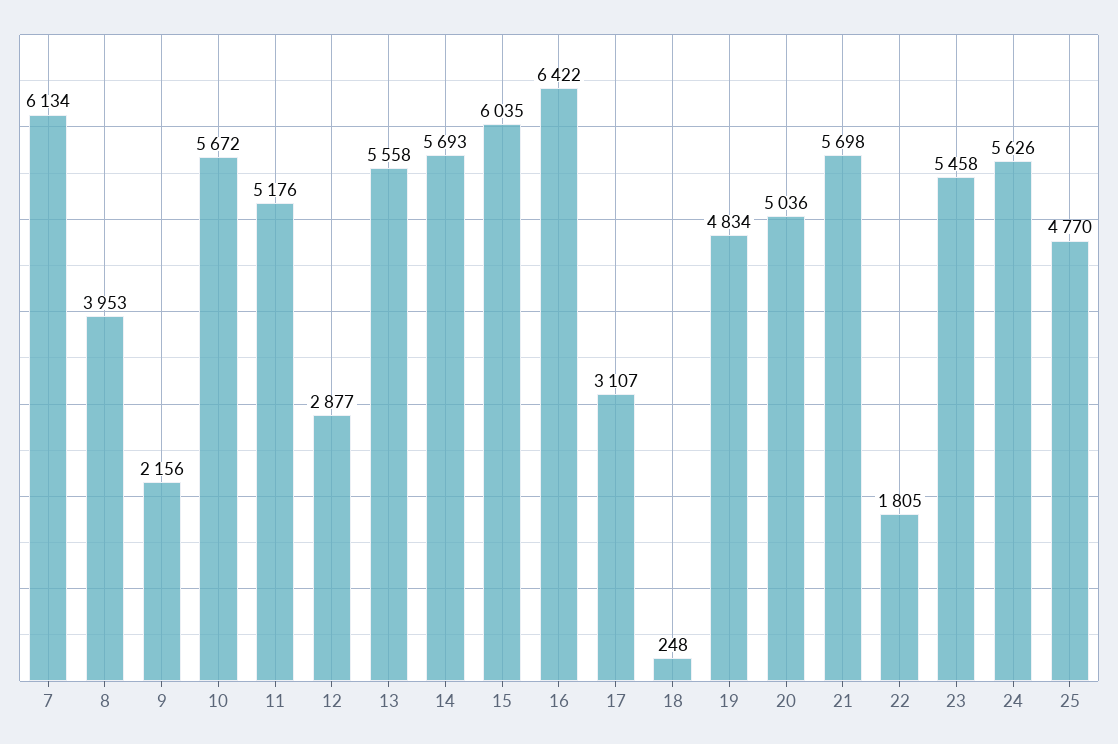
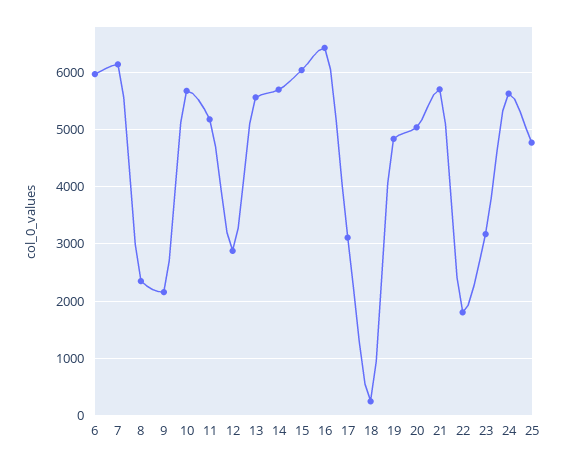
8: 3953 -> 2400
23: 5458 -> 3200
6: none -> 6000

